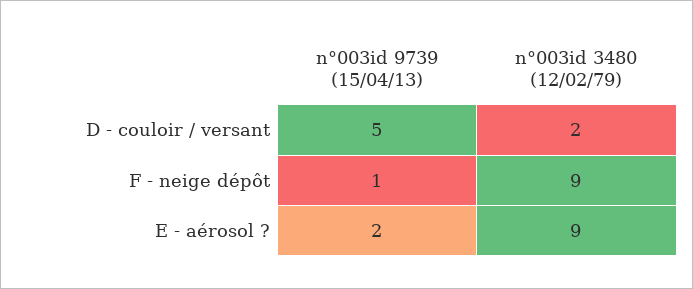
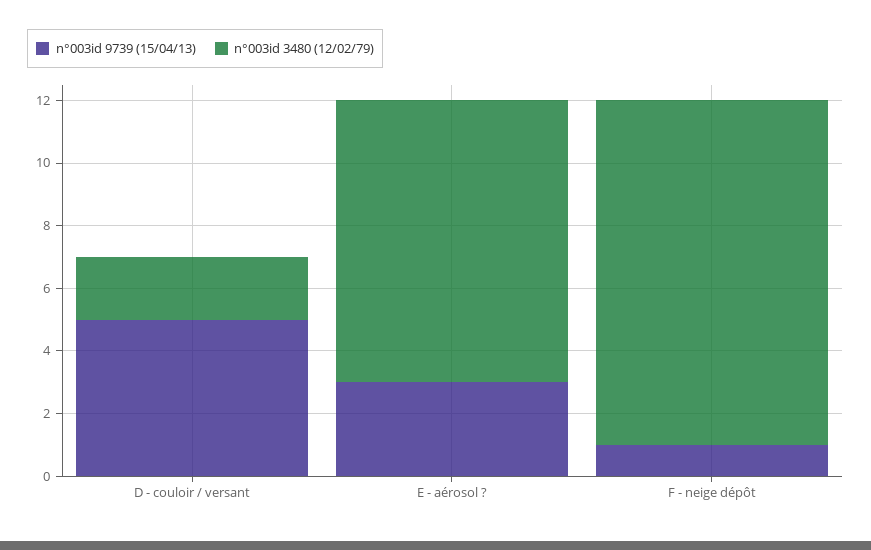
n°003id 3480 (12/02/79), F - neige dépôt: 9 -> 11
n°003id 9739 (15/04/13), E - aérosol ?: 2 -> 3

